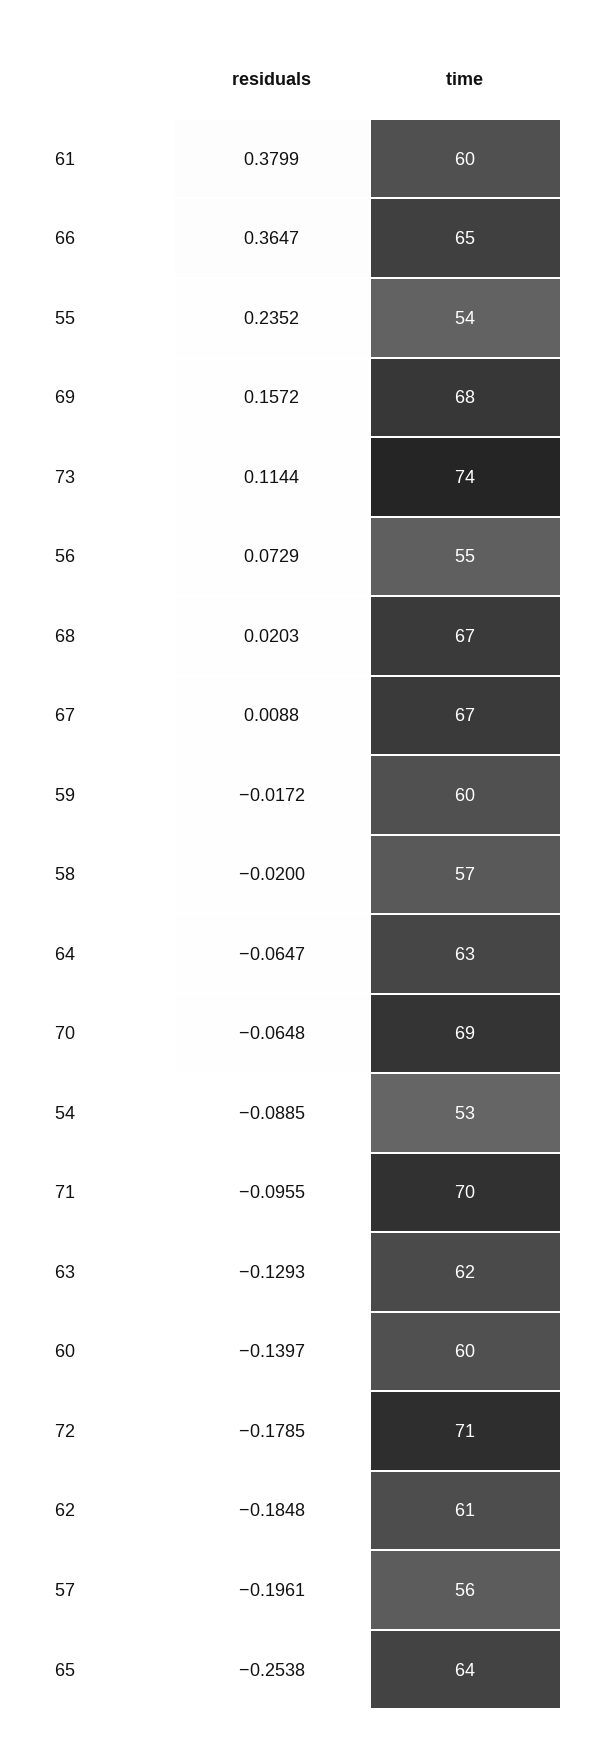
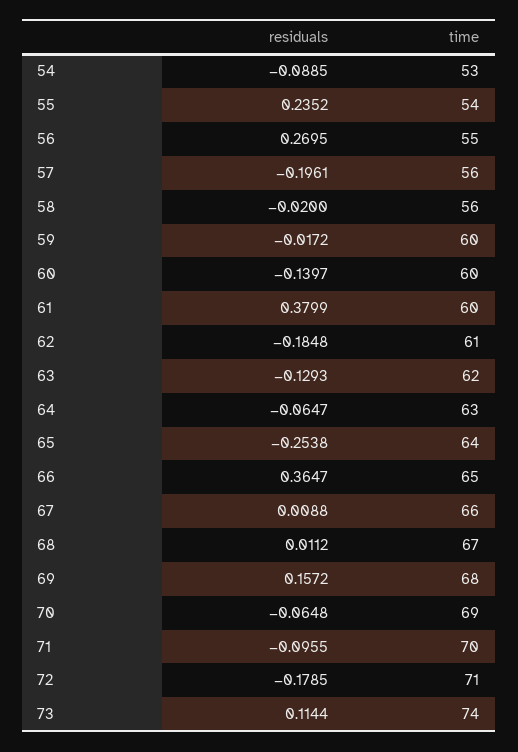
residuals, 56: 0.0729 -> 0.2695
residuals, 68: 0.0203 -> 0.0112
time, 67: 67 -> 66
time, 58: 57 -> 56

